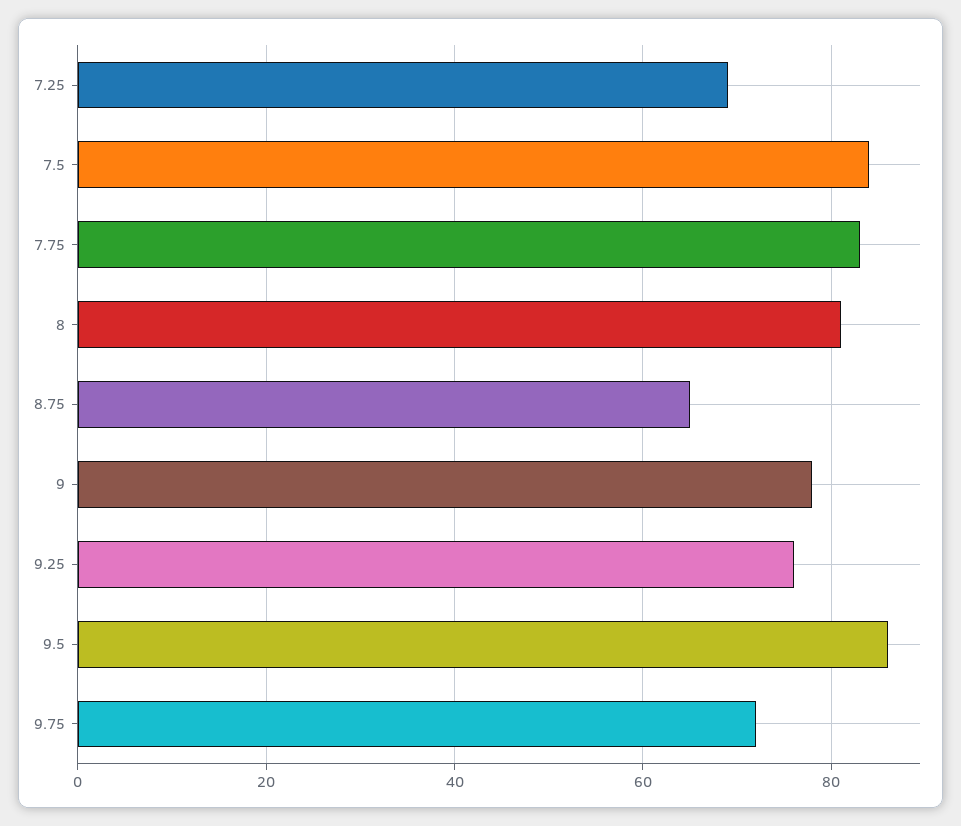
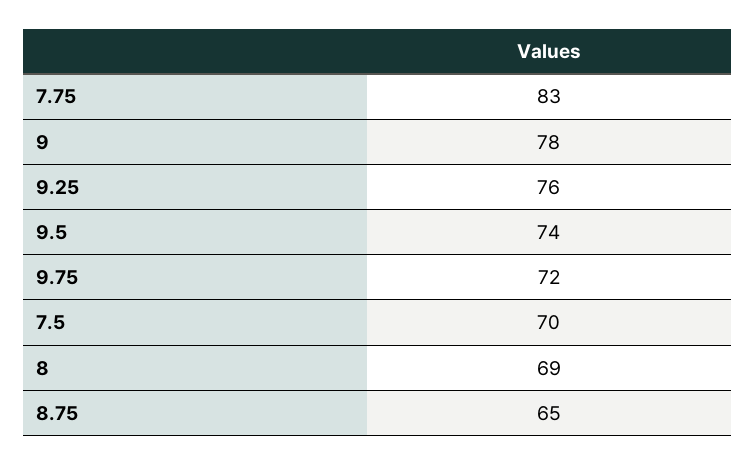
7.25: 70 -> none
7.5: 85 -> 70
8: 80 -> 69
9.5: 85 -> 74

